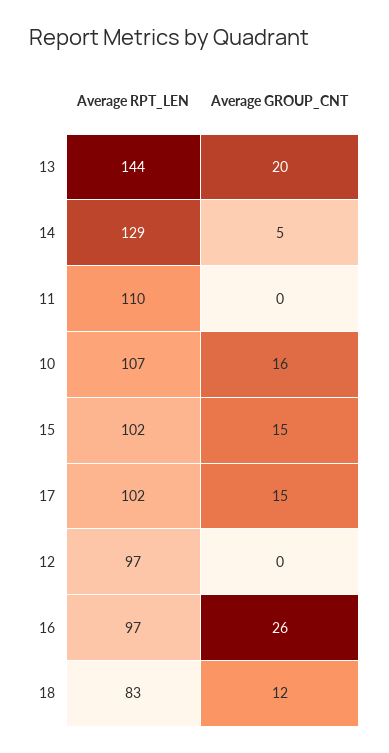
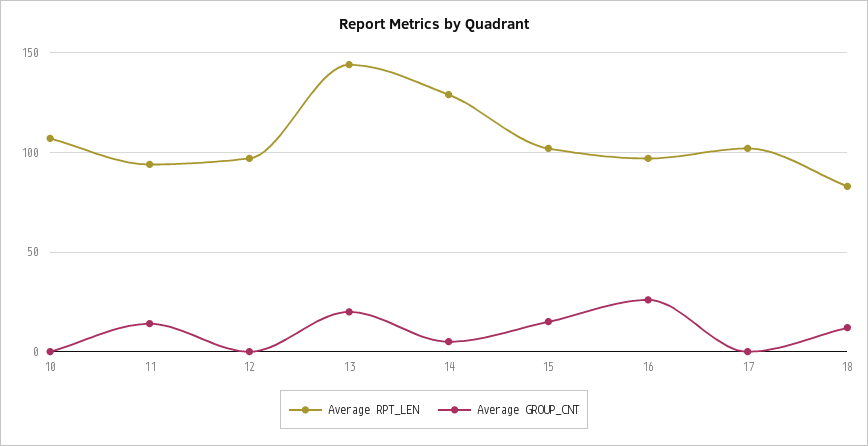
Average RPT_LEN, 11: 110 -> 95
Average GROUP_CNT, 11: 0 -> 15
Average GROUP_CNT, 10: 16 -> 0
Average GROUP_CNT, 17: 15 -> 0

